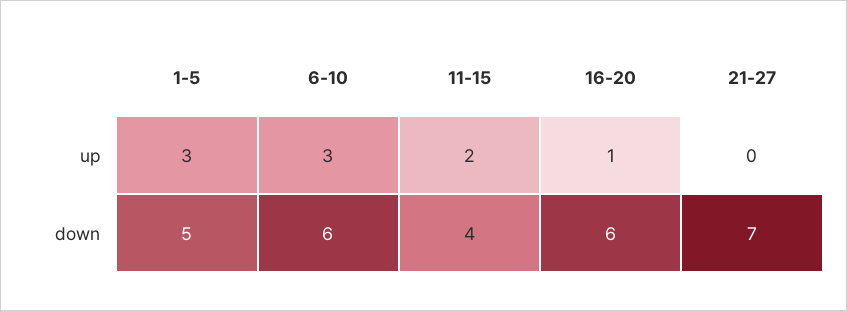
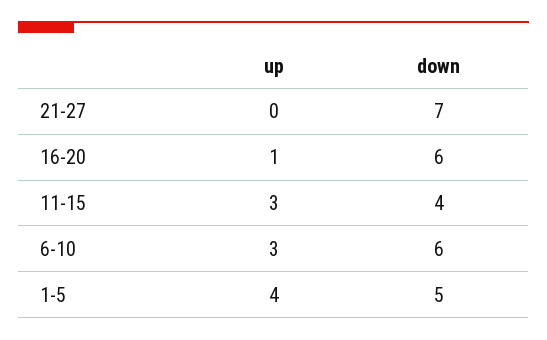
1-5, up: 3 -> 4
11-15, up: 2 -> 3

